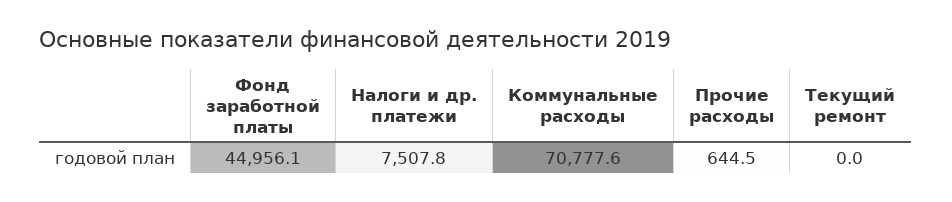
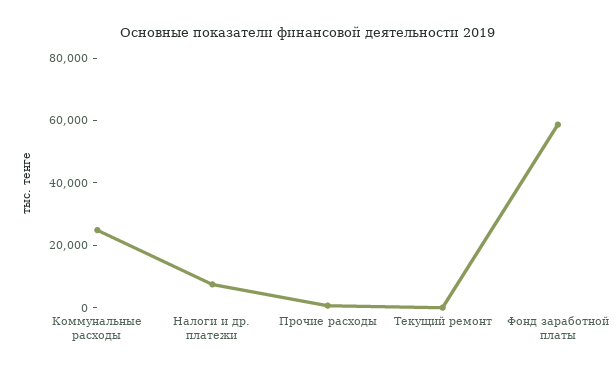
Фонд заработной платы: 44956.1 -> 60000
Коммунальные расходы: 70777.6 -> 25000

